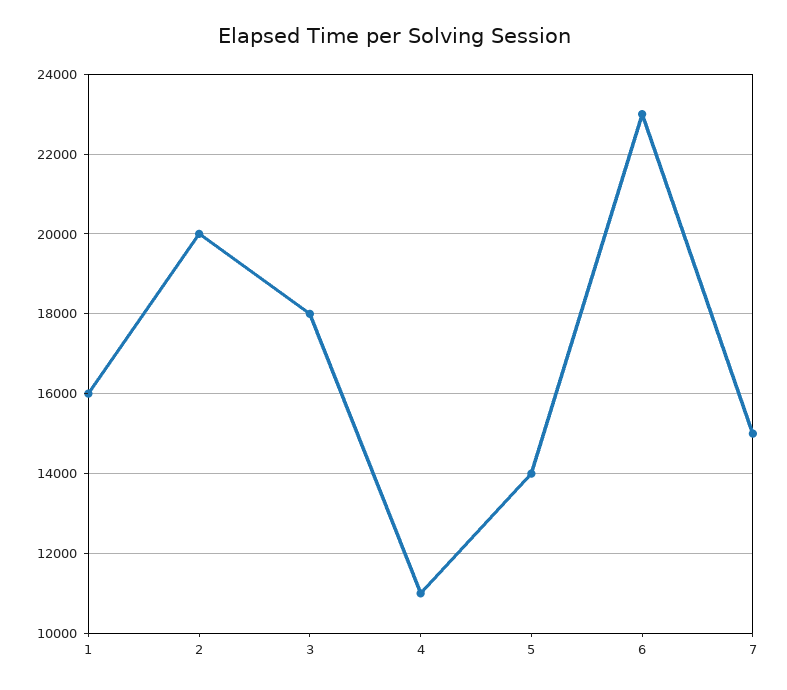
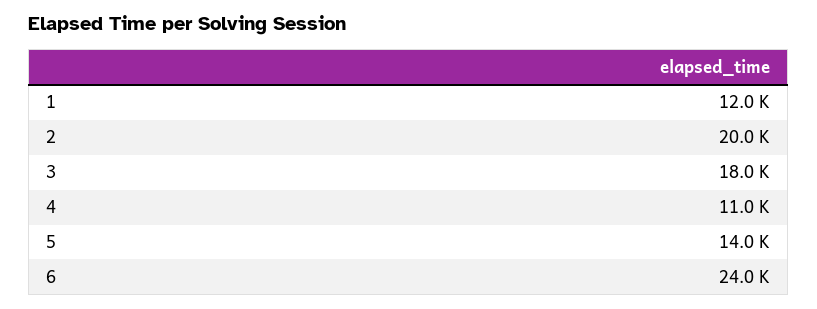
1: 16000 -> 12000
6: 23000 -> 24000
7: 15000 -> none

